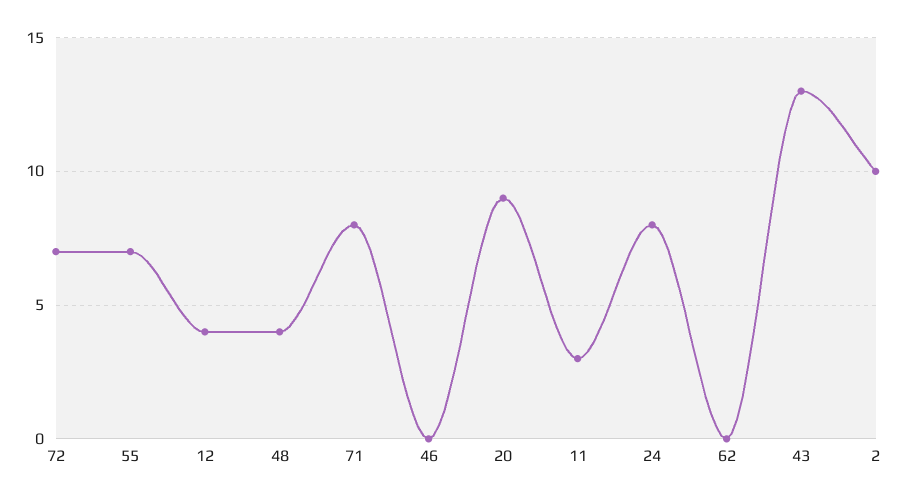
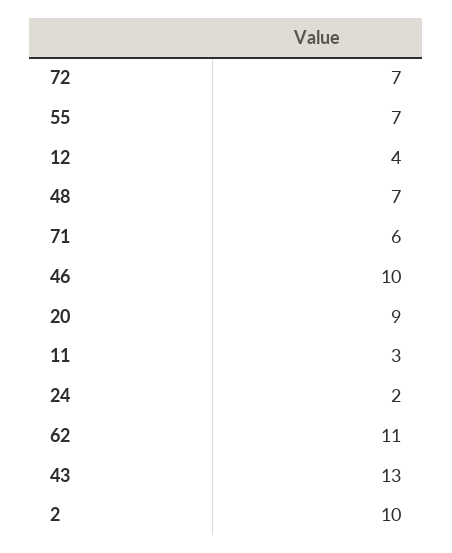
48: 4 -> 7
71: 8 -> 6
46: 0 -> 10
24: 8 -> 2
62: 0 -> 11

